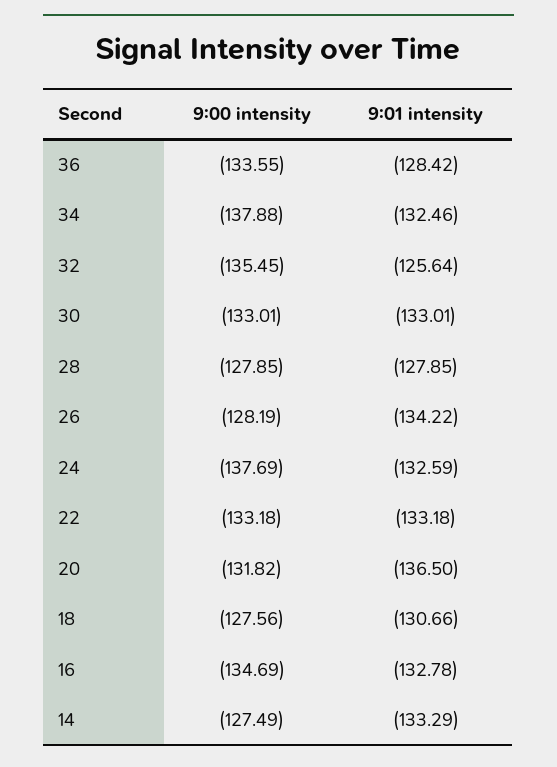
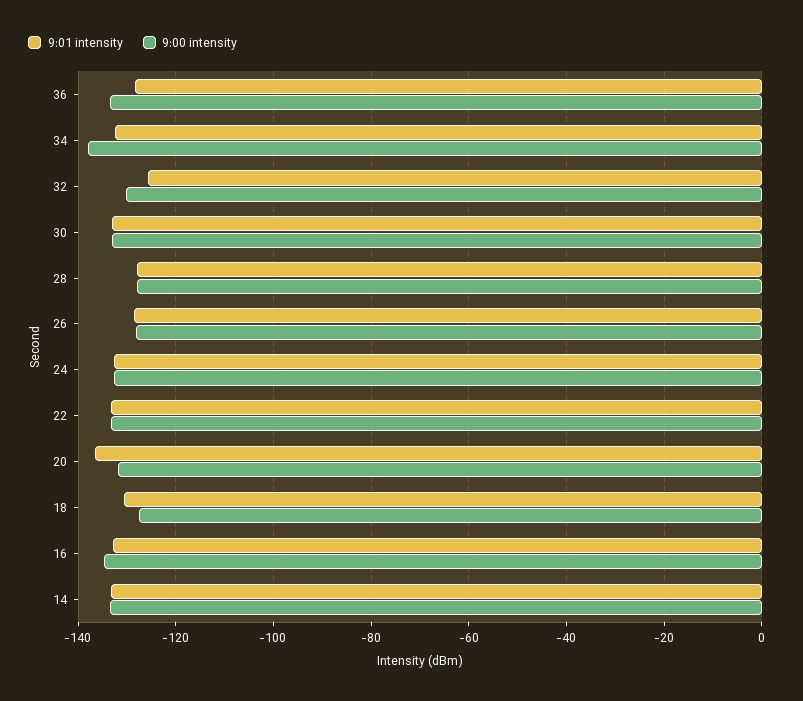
9:00 intensity, 32: -135.45 -> -130
9:01 intensity, 26: -134.22 -> -128
9:00 intensity, 24: -137.69 -> -132
9:00 intensity, 14: -127.49 -> -134

